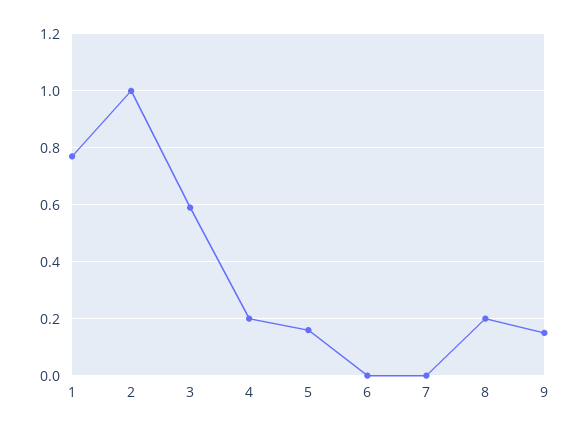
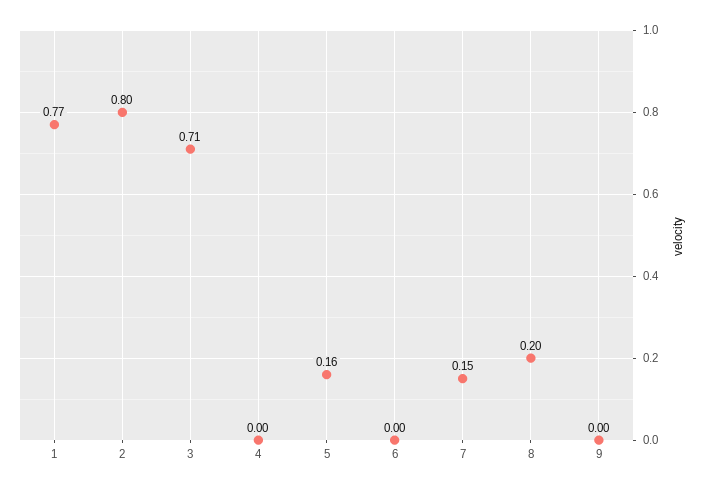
2: 1 -> 0.8
3: 0.6 -> 0.71
4: 0.2 -> 0
7: 0 -> 0.15
9: 0.15 -> 0

